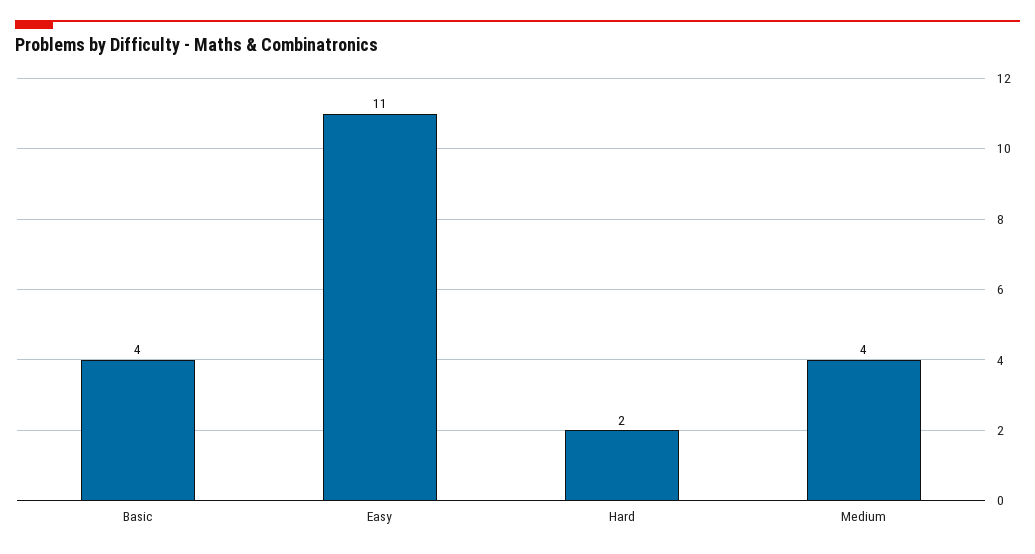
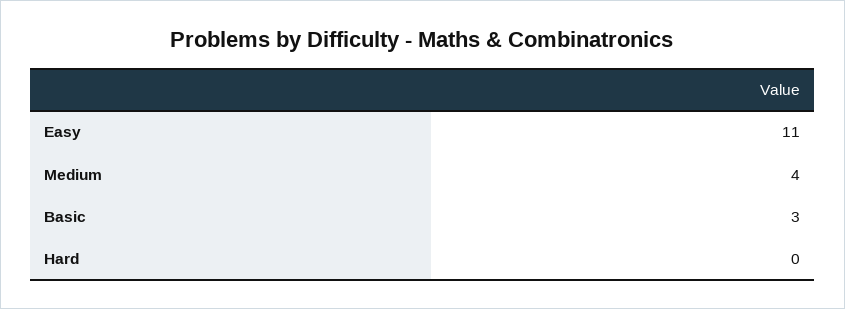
Basic: 4 -> 3
Hard: 2 -> 0

